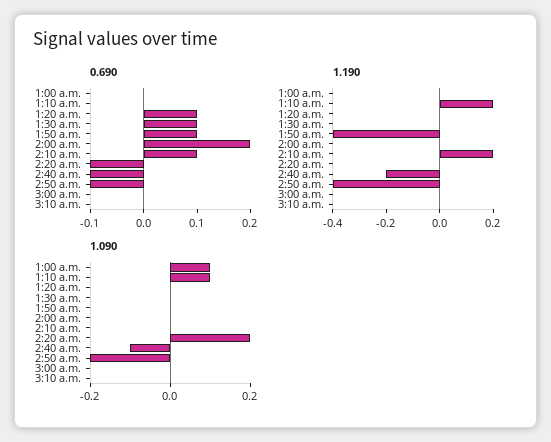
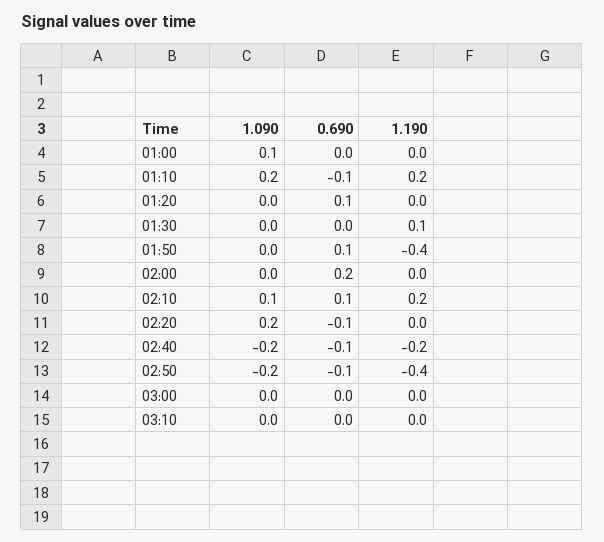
0.690, 1:10 a.m.: 0 -> -0.1
0.690, 1:30 a.m.: 0.1 -> 0
1.190, 1:30 a.m.: 0 -> 0.1
1.090, 1:10 a.m.: 0.1 -> 0.2
1.090, 2:10 a.m.: 0 -> 0.1
1.090, 2:40 a.m.: -0.1 -> -0.2

